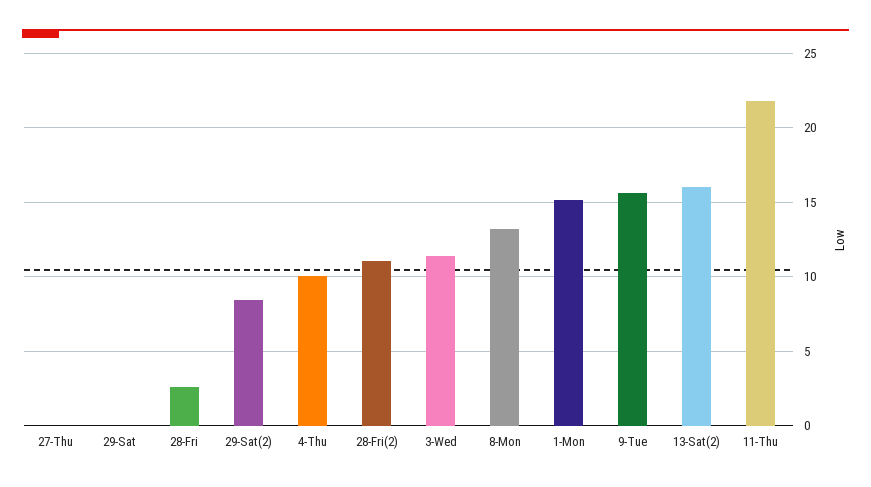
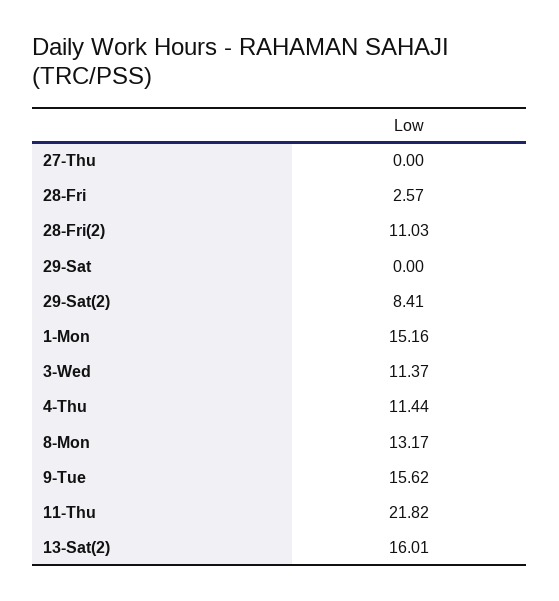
4-Thu: 10 -> 11.44

